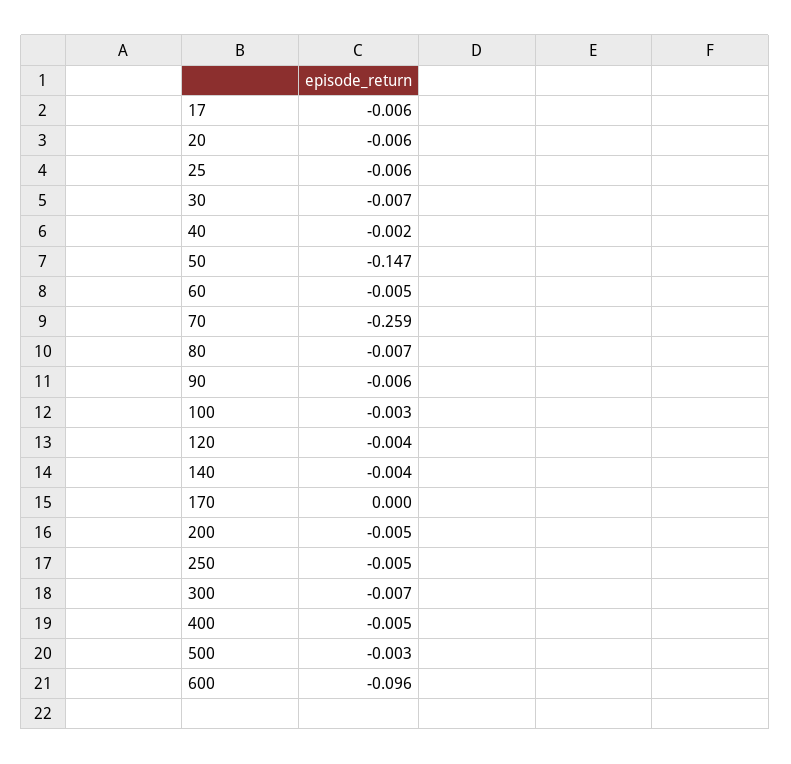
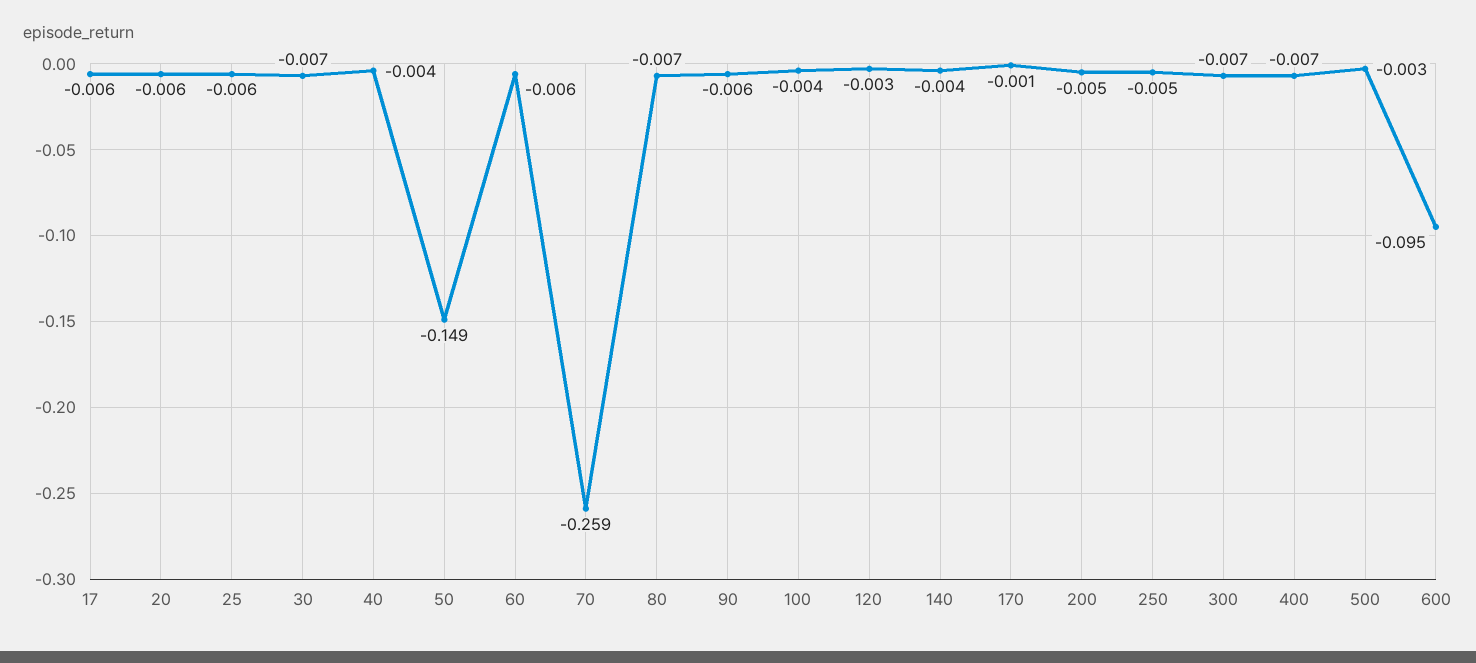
40: -0.002 -> -0.004
50: -0.147 -> -0.149
60: -0.005 -> -0.006
100: -0.003 -> -0.004
120: -0.004 -> -0.003
170: 0 -> -0.001
400: -0.005 -> -0.007
600: -0.096 -> -0.095

